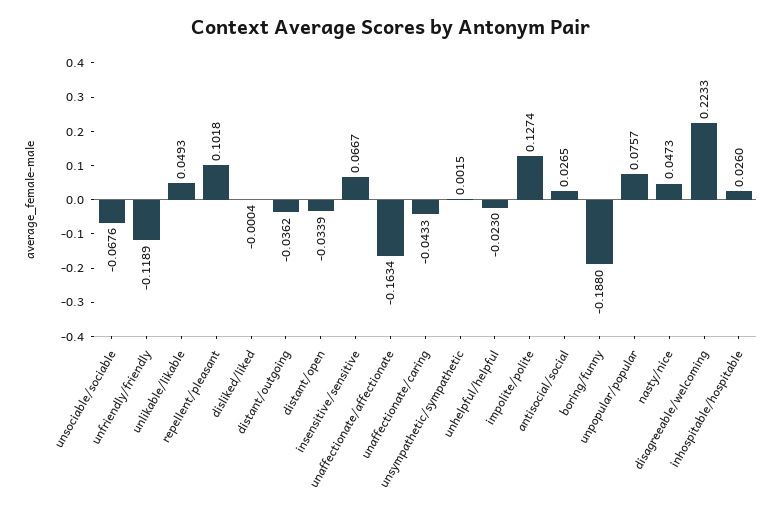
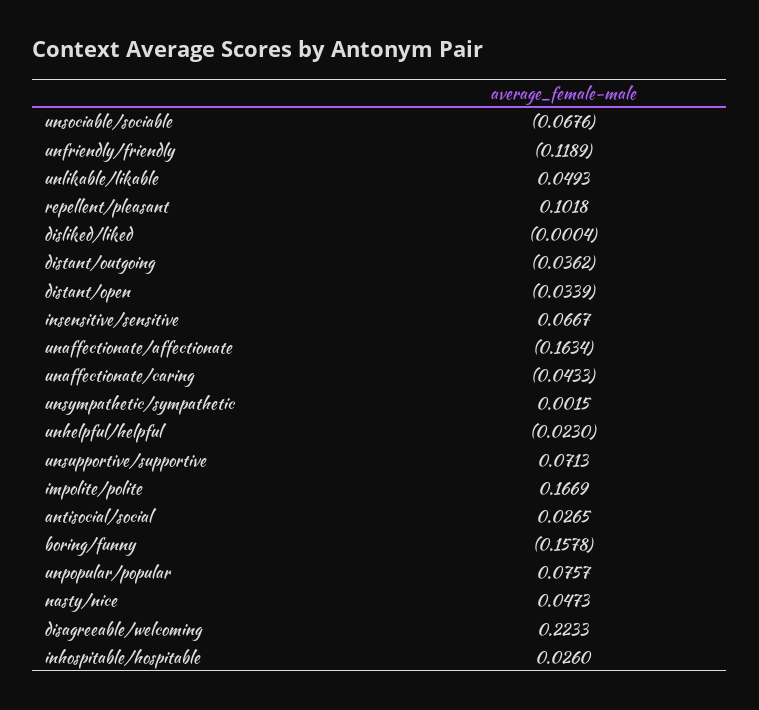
impolite/polite: 0.1274 -> 0.1669
boring/funny: -0.188 -> -0.1578
unsupportive/supportive: none -> 0.0713

